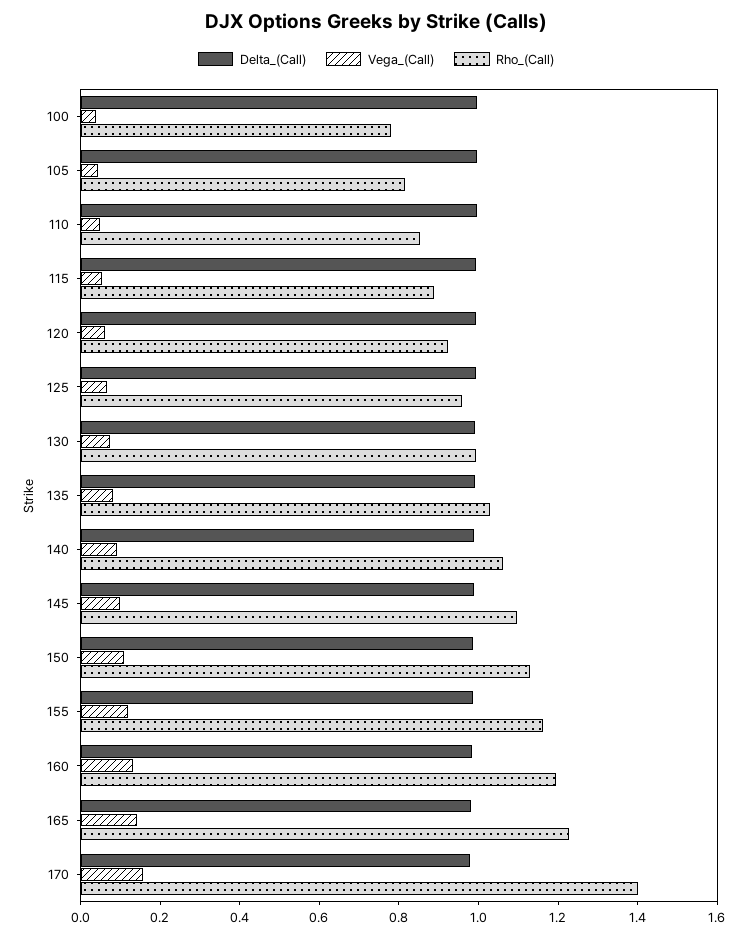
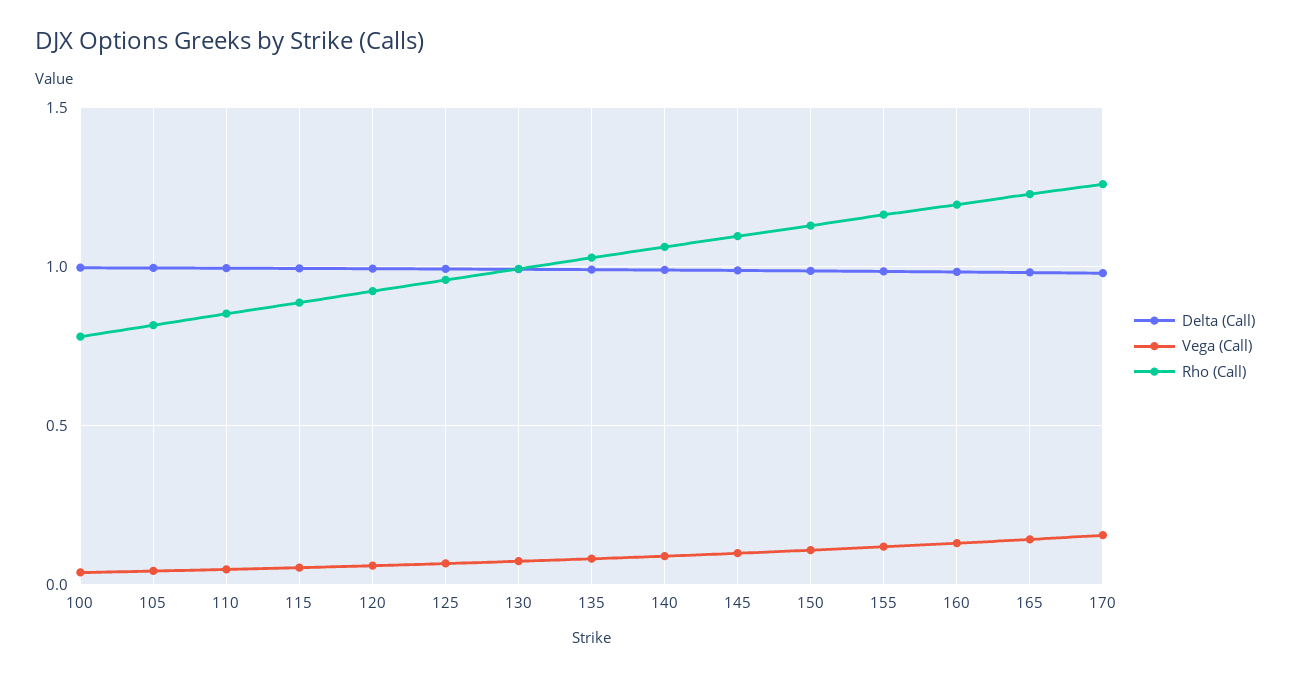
Rho_(Call), 170: 1.4 -> 1.25

